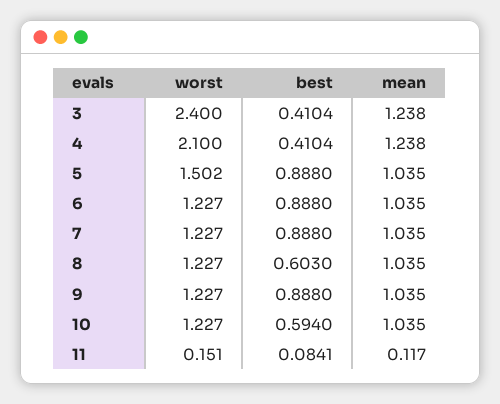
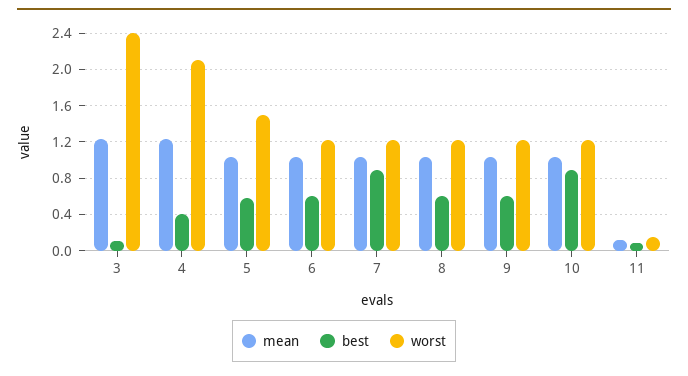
best, 3: 0.4104 -> 0.1
best, 5: 0.888 -> 0.6
best, 6: 0.888 -> 0.6
best, 9: 0.888 -> 0.6
best, 10: 0.594 -> 0.9

